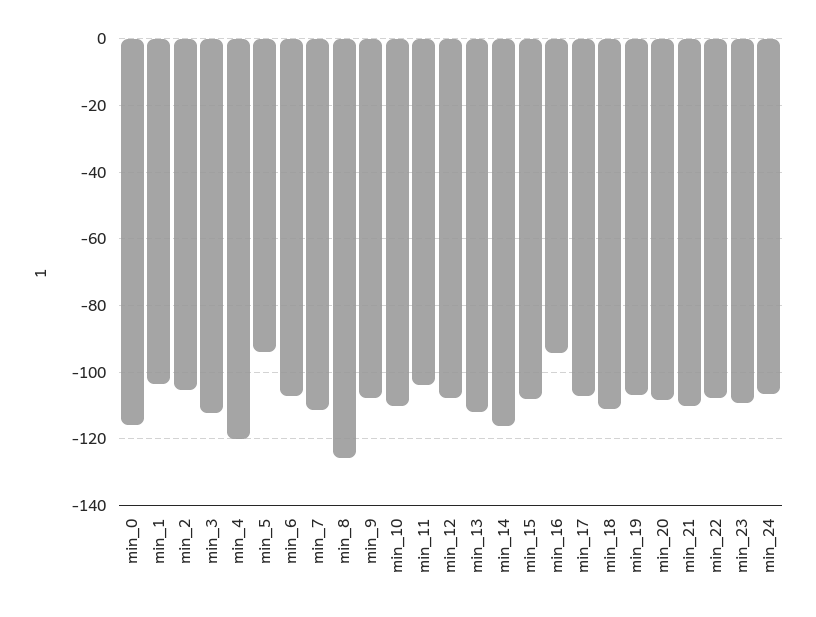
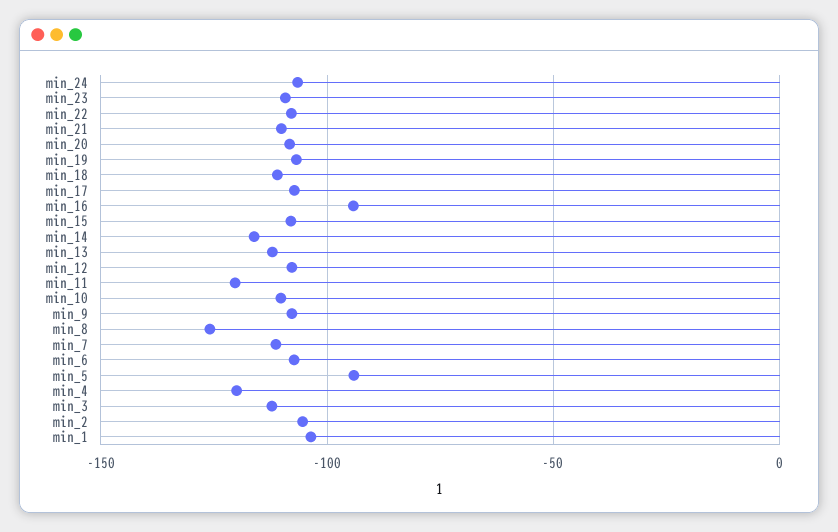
min_0: -116 -> none
min_11: -104 -> -120

